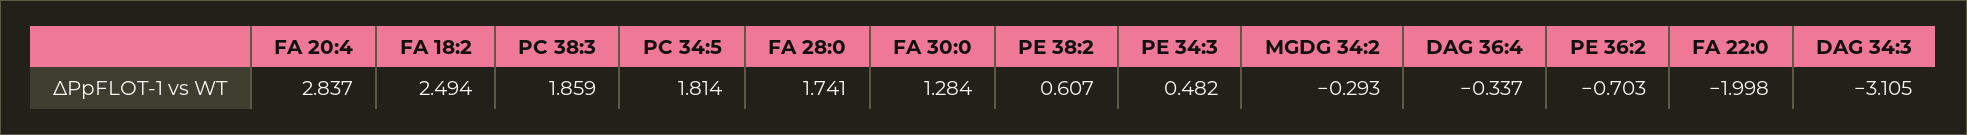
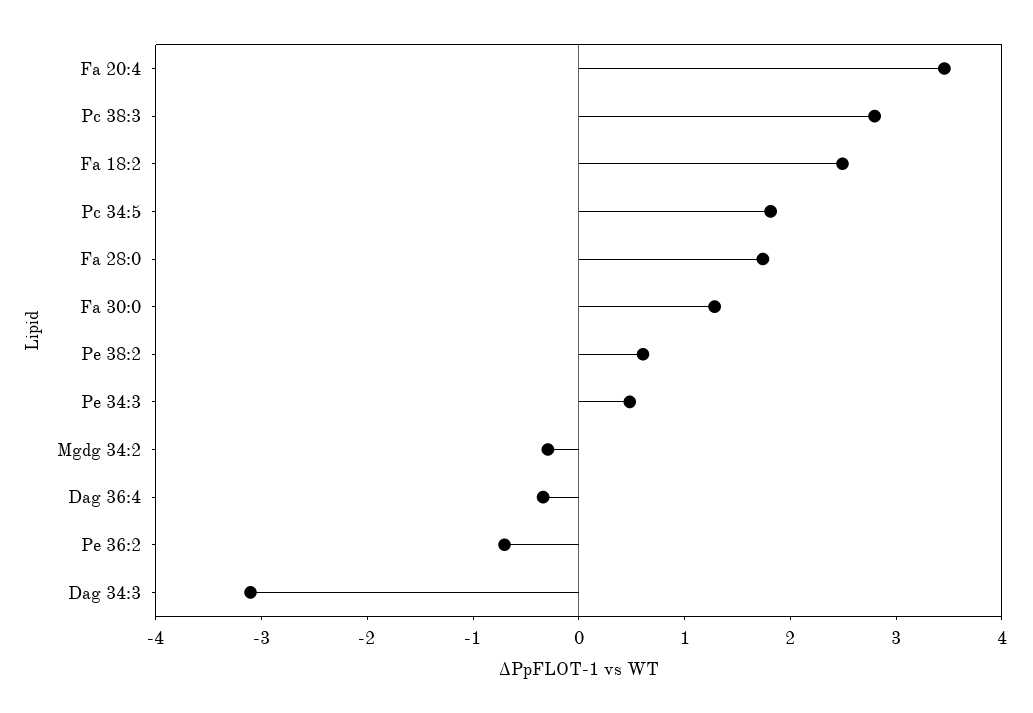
FA 20:4: 2.837 -> 3.4
PC 38:3: 1.859 -> 2.8
FA 22:0: -1.998 -> none

